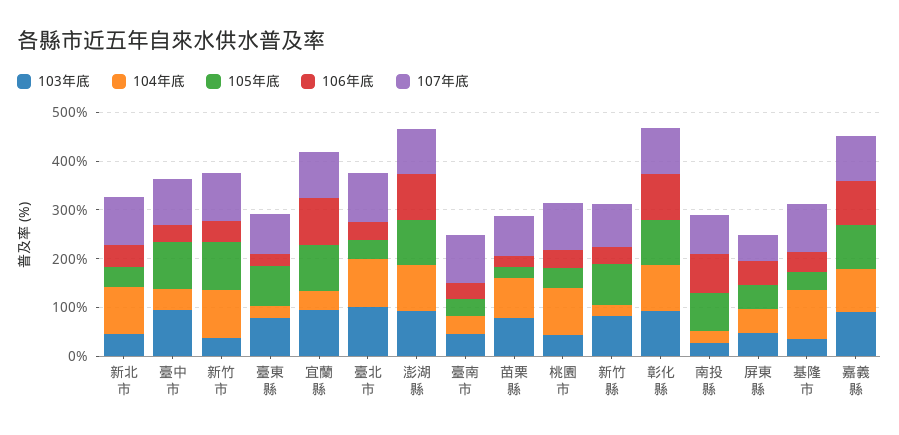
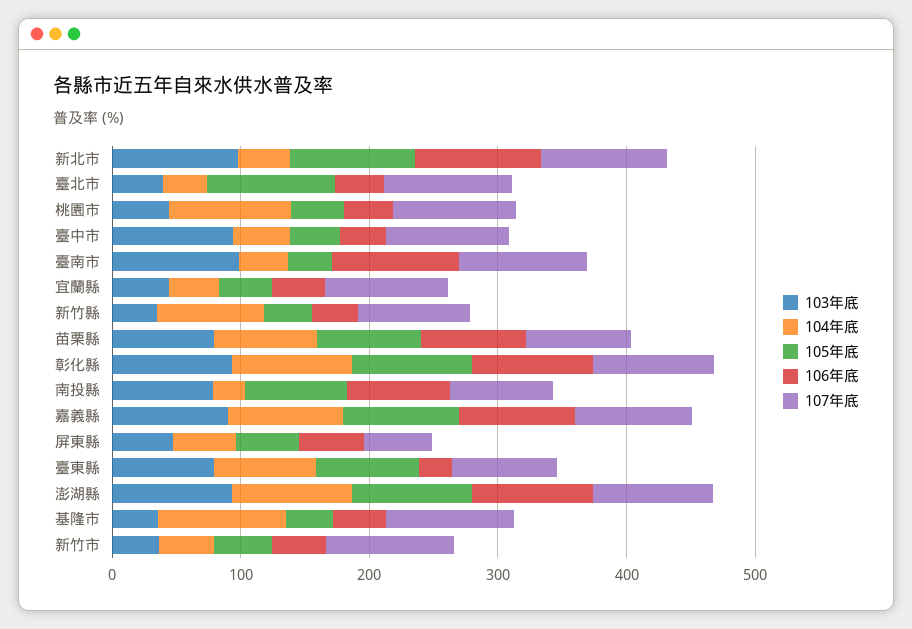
103年底, 新北市: 40 -> 100
104年底, 新北市: 100 -> 40
105年底, 新北市: 40 -> 100
106年底, 新北市: 40 -> 100
105年底, 臺中市: 100 -> 40
104年底, 新竹市: 100 -> 40
105年底, 新竹市: 100 -> 40
104年底, 臺東縣: 20 -> 80
103年底, 宜蘭縣: 100 -> 40
105年底, 宜蘭縣: 100 -> 40
106年底, 宜蘭縣: 100 -> 40
103年底, 臺北市: 100 -> 40
104年底, 臺北市: 100 -> 40
105年底, 臺北市: 40 -> 100
103年底, 臺南市: 40 -> 100
106年底, 臺南市: 40 -> 100
105年底, 苗栗縣: 20 -> 80
106年底, 苗栗縣: 20 -> 80
103年底, 新竹縣: 80 -> 40
104年底, 新竹縣: 20 -> 80
105年底, 新竹縣: 80 -> 40
103年底, 南投縣: 20 -> 80

